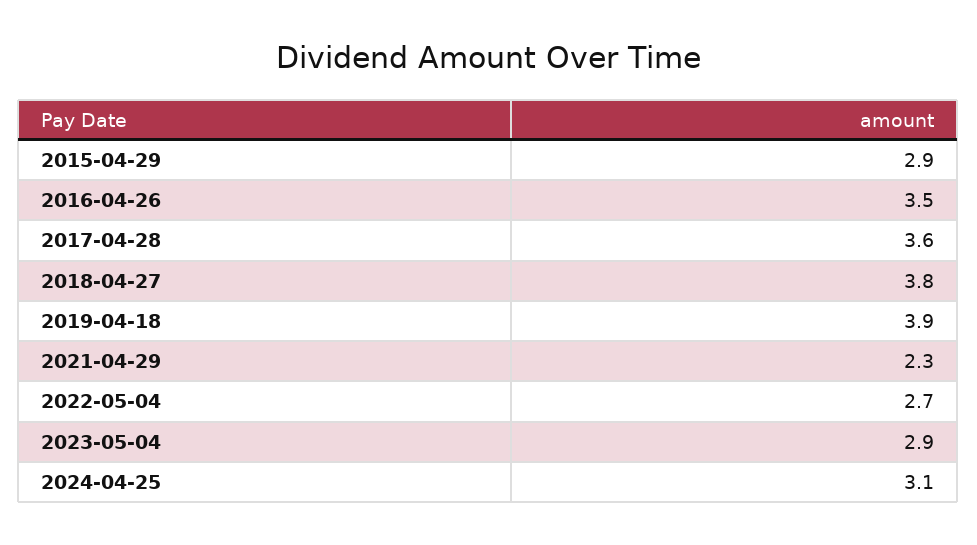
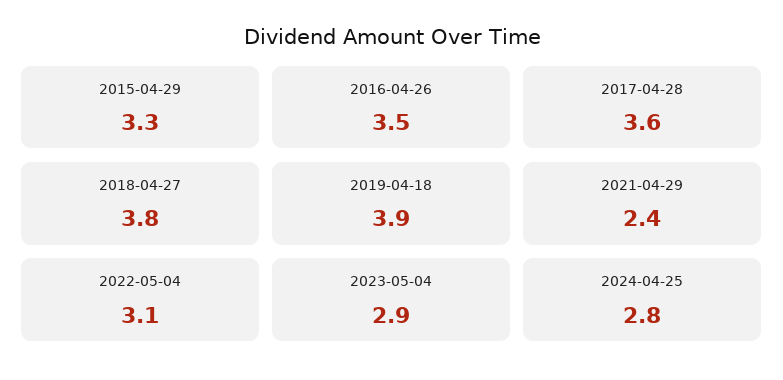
2015-04-29: 2.9 -> 3.3
2021-04-29: 2.3 -> 2.4
2022-05-04: 2.7 -> 3.1
2024-04-25: 3.1 -> 2.8

